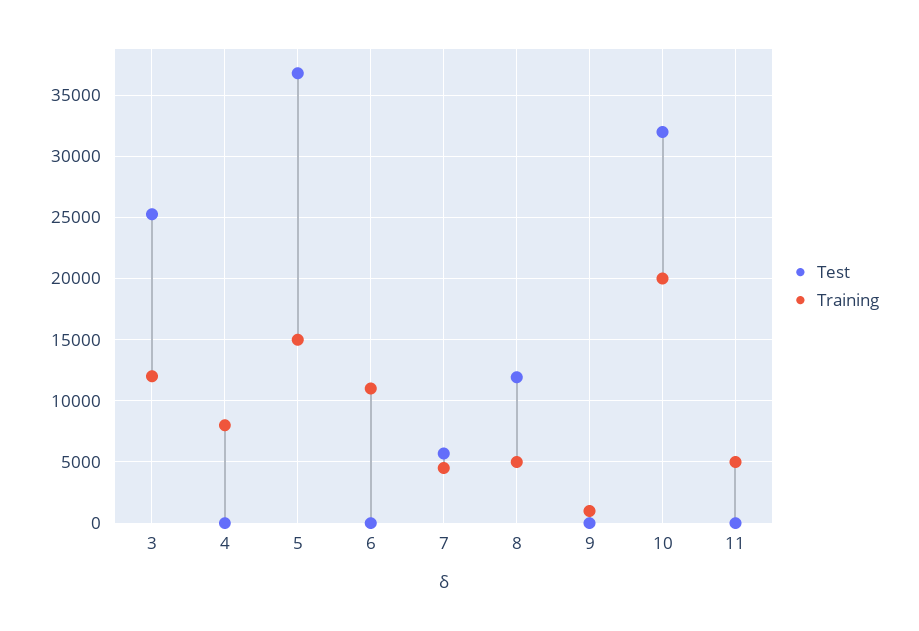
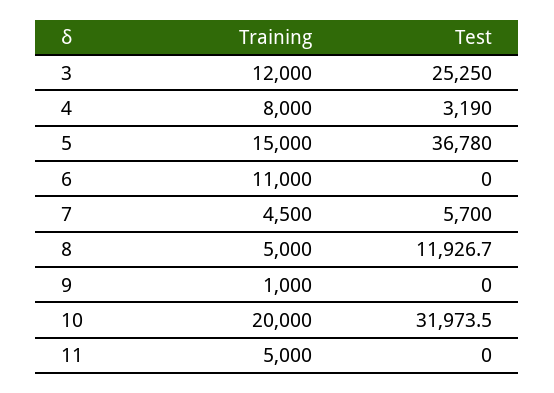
Test, 4: 0 -> 3190

